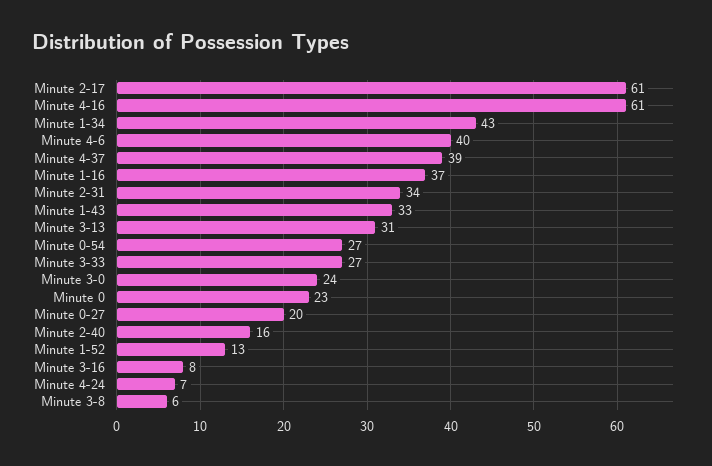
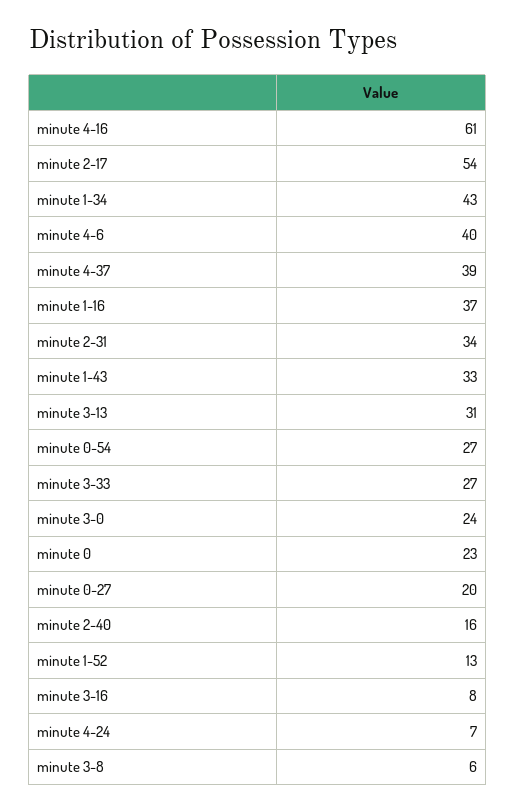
Minute 2-17: 61 -> 54

